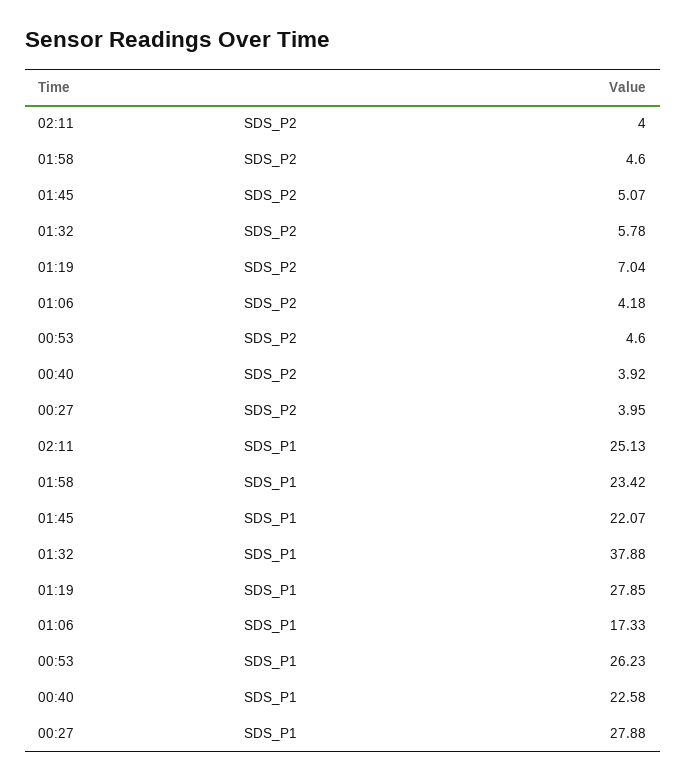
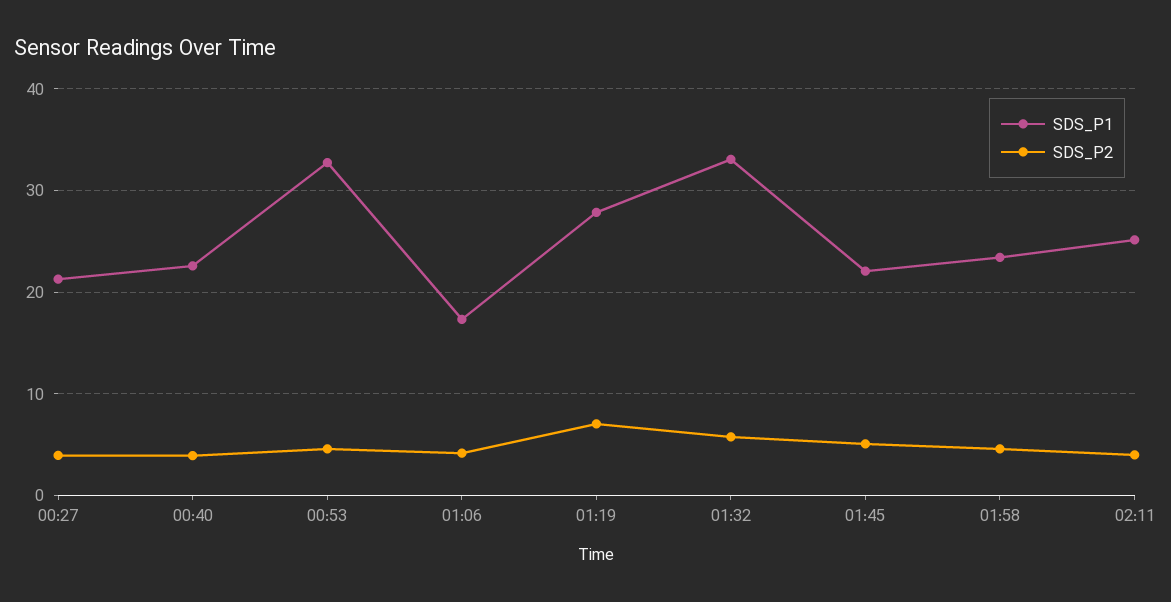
SDS_P1, 01:32: 37.88 -> 33
SDS_P1, 00:53: 26.23 -> 33
SDS_P1, 00:27: 27.88 -> 21

